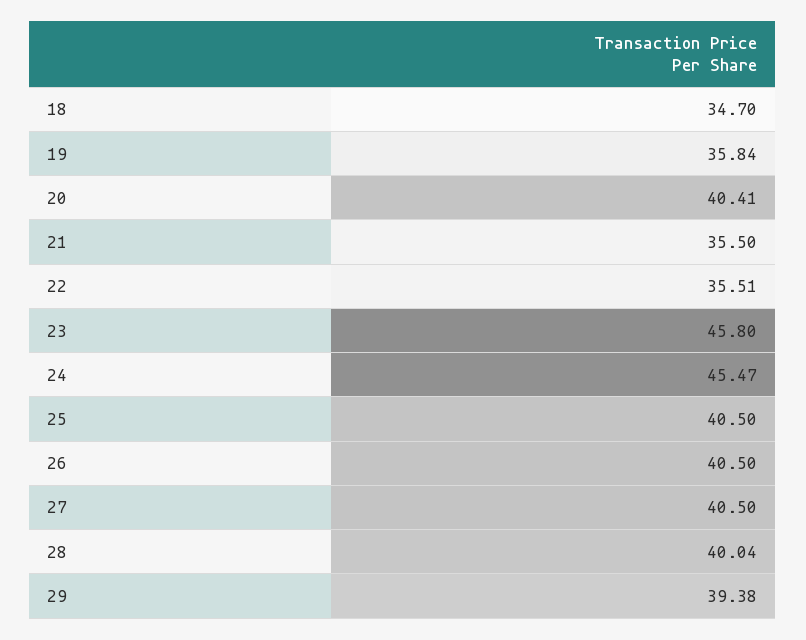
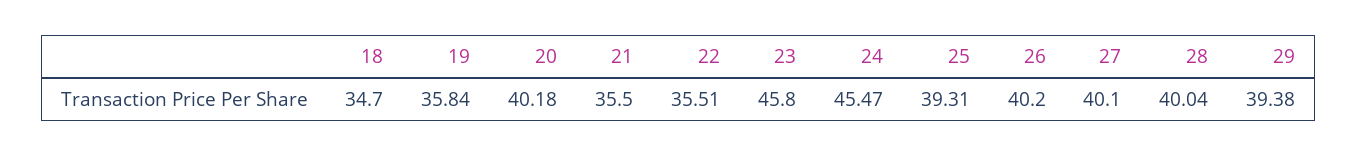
20: 40.41 -> 40.18
25: 40.5 -> 39.31
26: 40.5 -> 40.2
27: 40.5 -> 40.1

